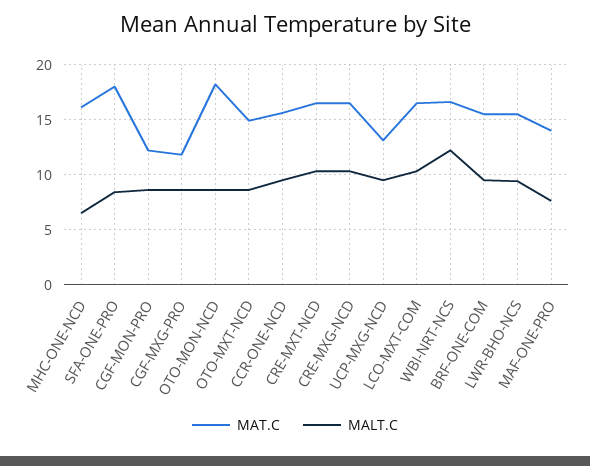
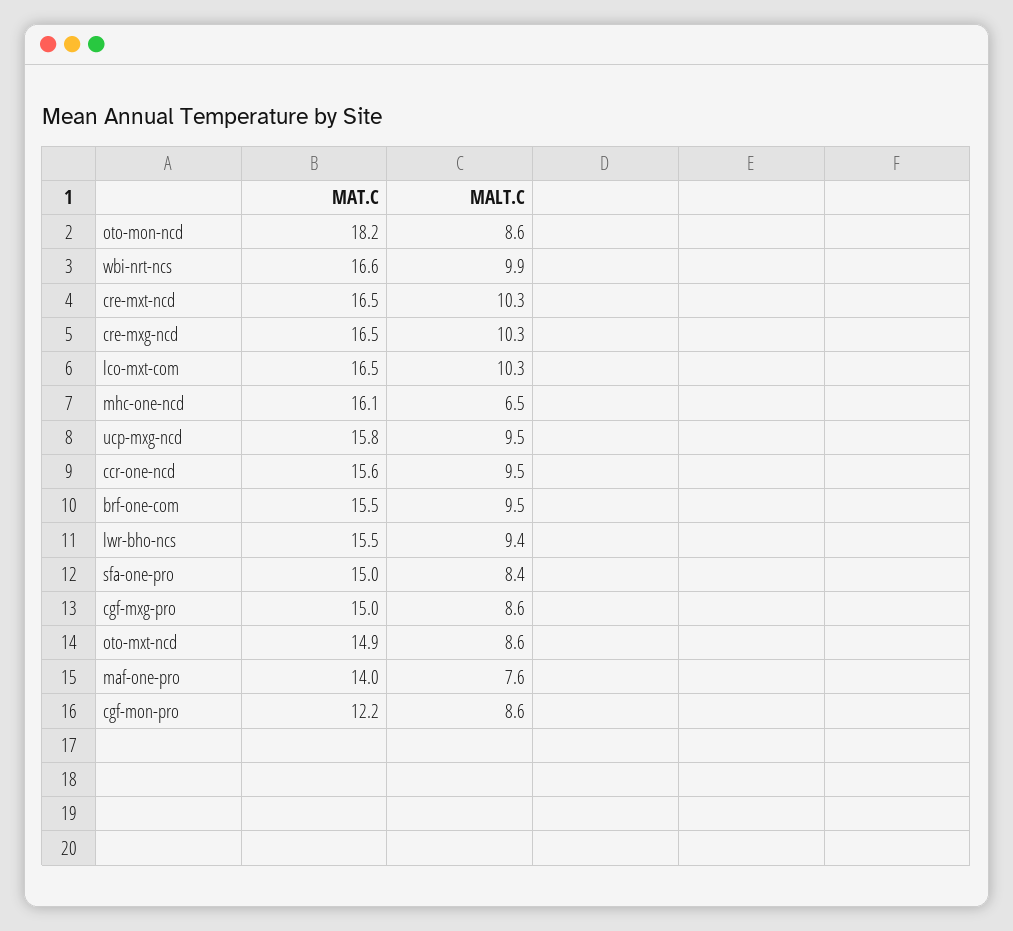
MAT.C, SFA-ONE-PRO: 18 -> 15
MAT.C, CGF-MXG-PRO: 12 -> 15
MAT.C, UCP-MXG-NCD: 13 -> 15.8
MALT.C, WBI-NRT-NCS: 12 -> 9.9

